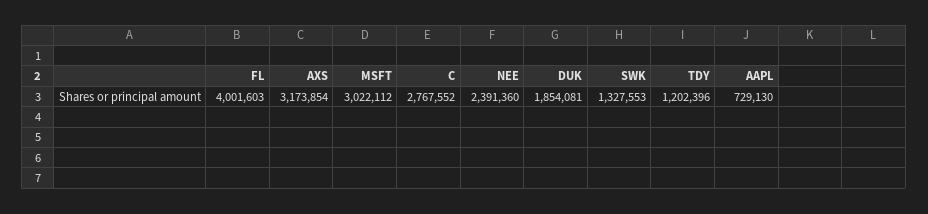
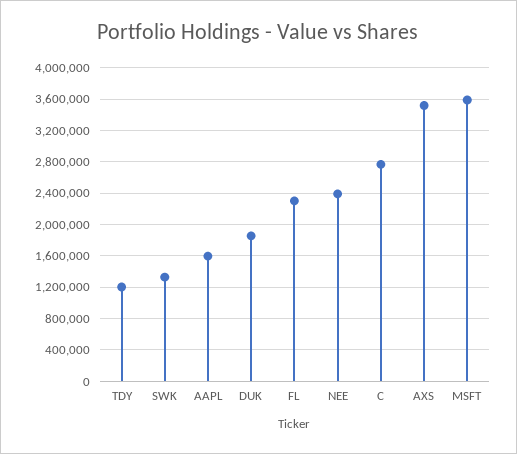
FL: 4001603 -> 2300000
AXS: 3173854 -> 3500000
MSFT: 3022112 -> 3600000
AAPL: 729130 -> 1600000

